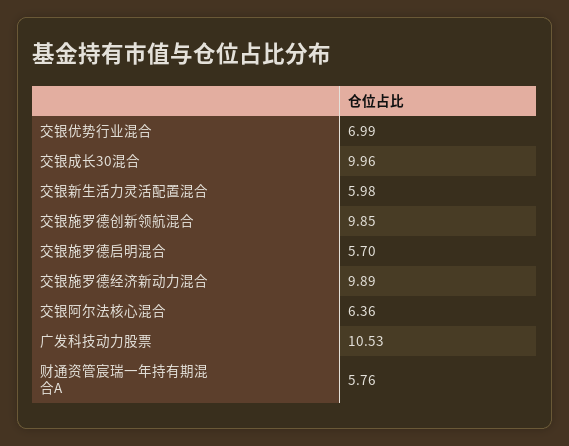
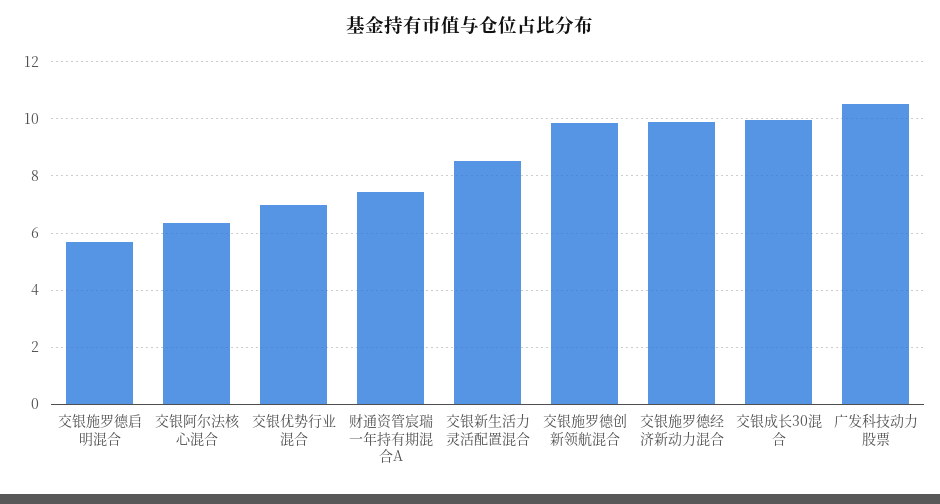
交银新生活力灵活配置混合: 5.98 -> 8.5
财通资管宸瑞一年持有期混合A: 5.76 -> 7.5

